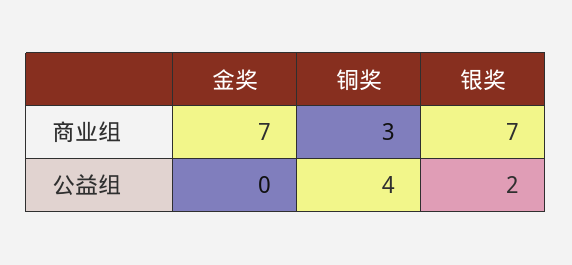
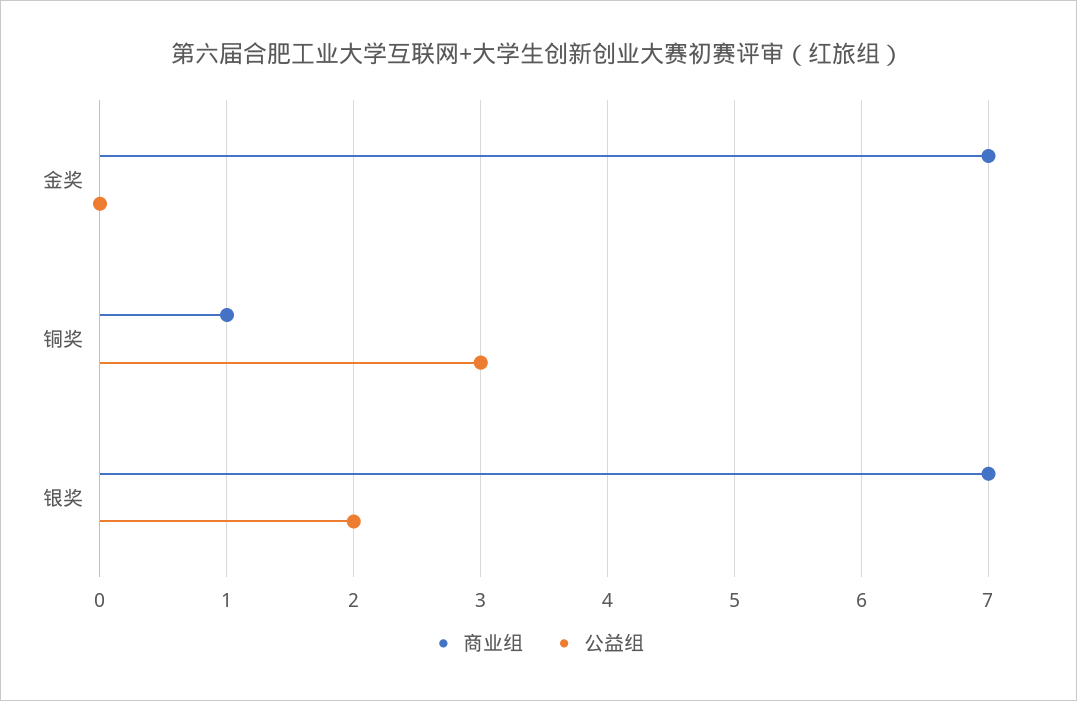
商业组, 铜奖: 3 -> 1
公益组, 铜奖: 4 -> 3

